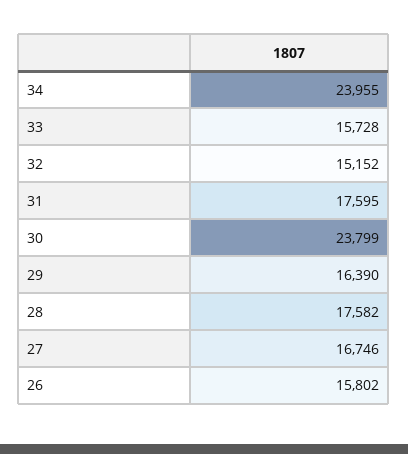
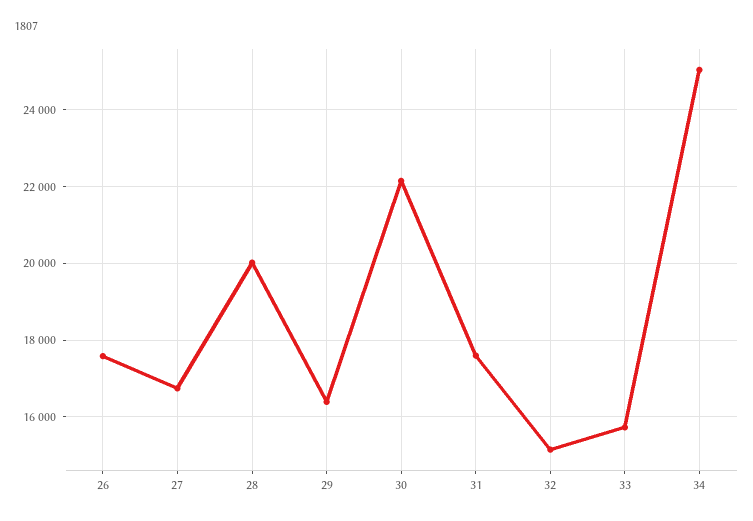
34: 23955 -> 25000
30: 23799 -> 22200
28: 17582 -> 20000
26: 15802 -> 17600

